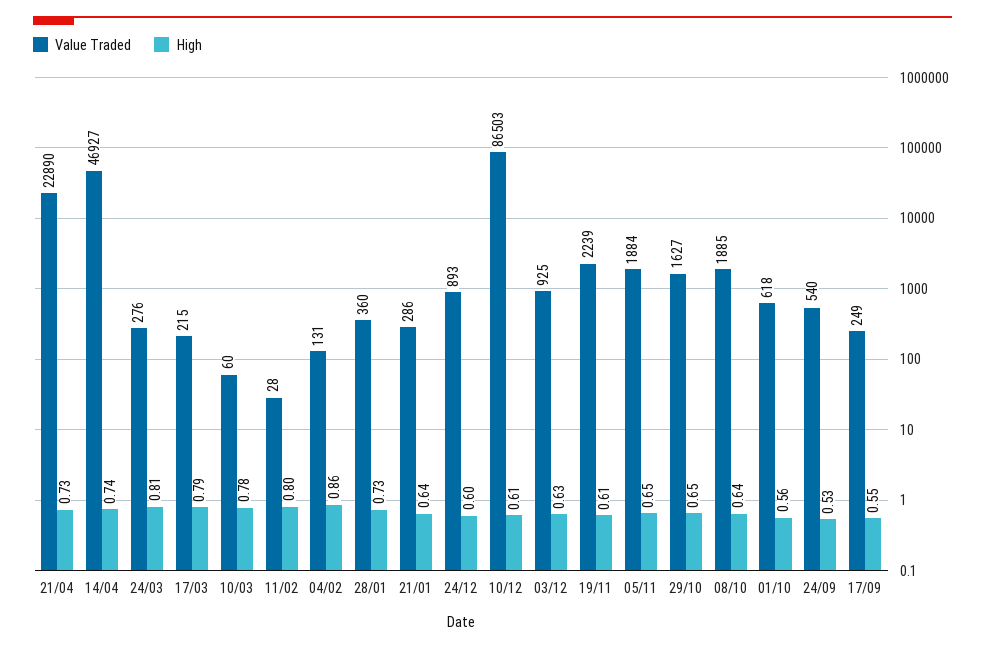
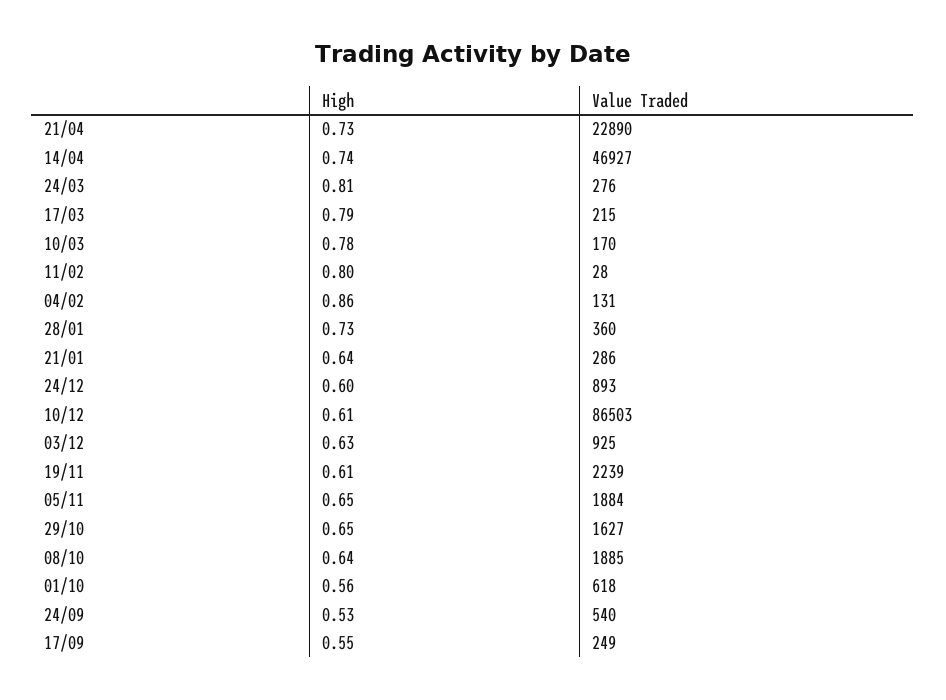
Value Traded, 10/03: 60 -> 170

